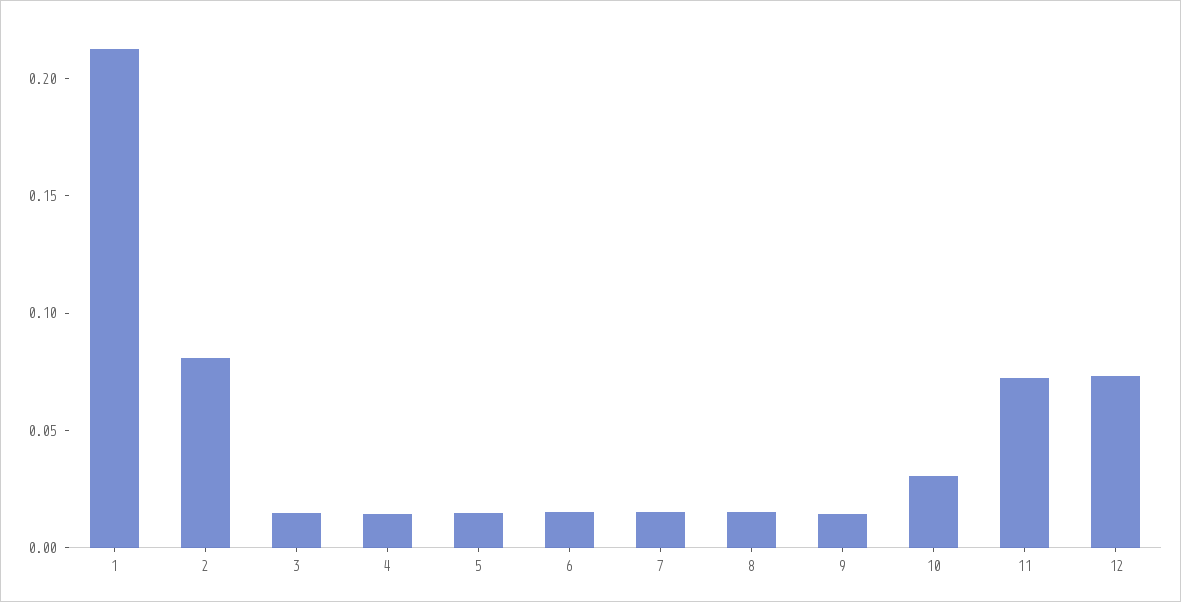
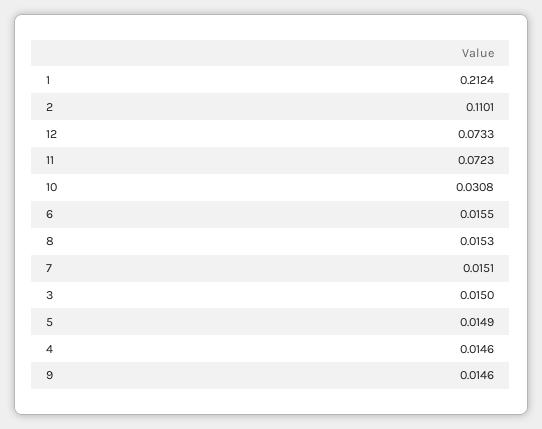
2: 0.08 -> 0.1101

